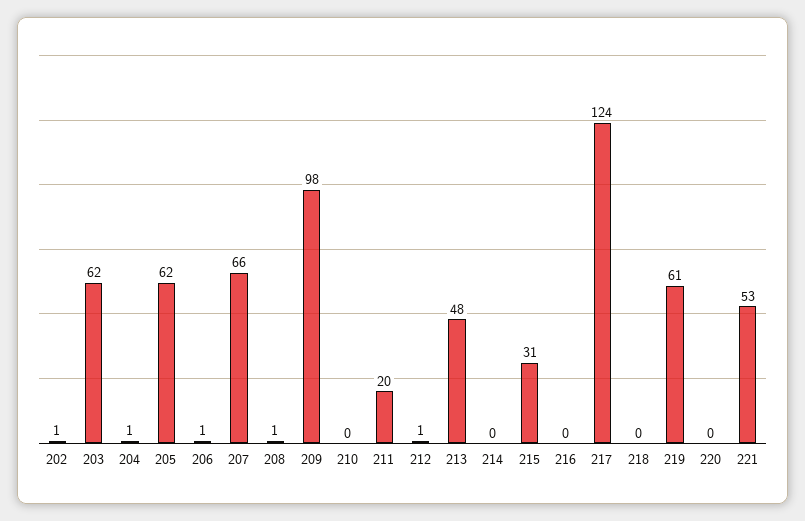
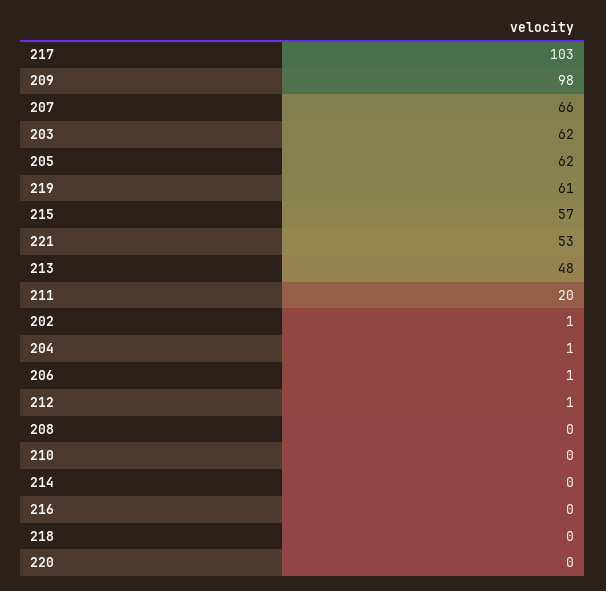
208: 1 -> 0
215: 31 -> 57
217: 124 -> 103

